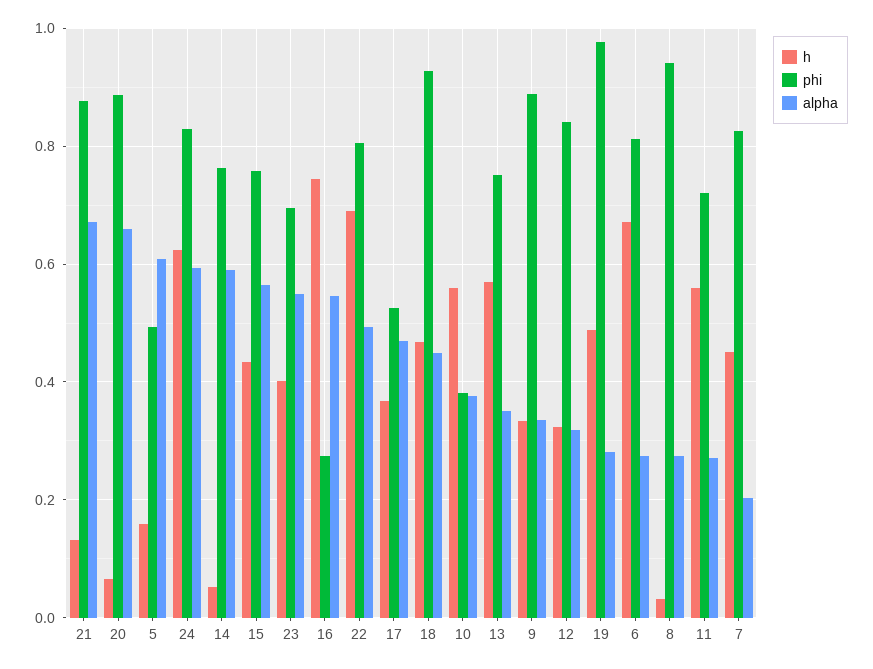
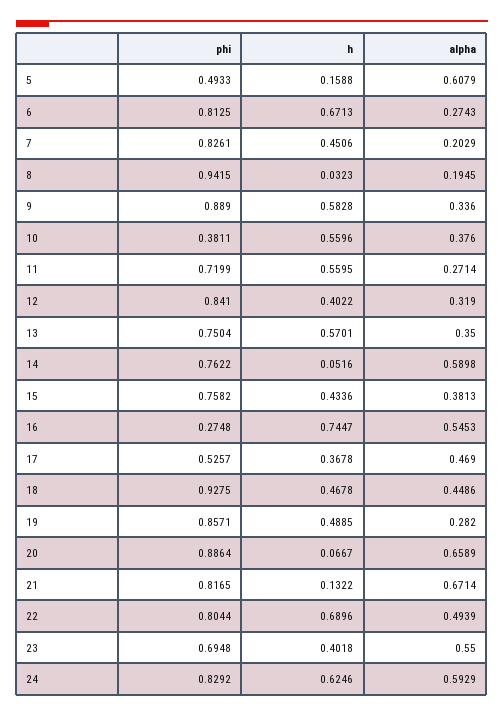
phi, 21: 0.88 -> 0.8165
alpha, 15: 0.56 -> 0.3813
h, 9: 0.34 -> 0.5828
h, 12: 0.32 -> 0.4022
phi, 19: 0.98 -> 0.8571
alpha, 8: 0.28 -> 0.1945

